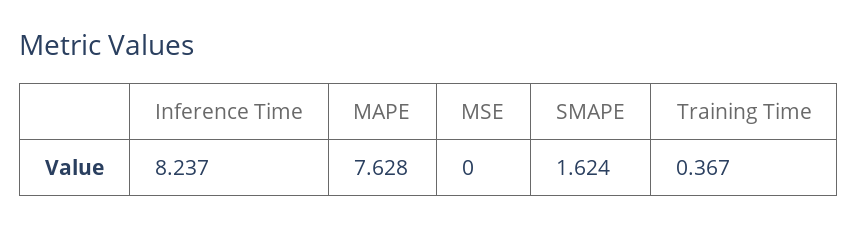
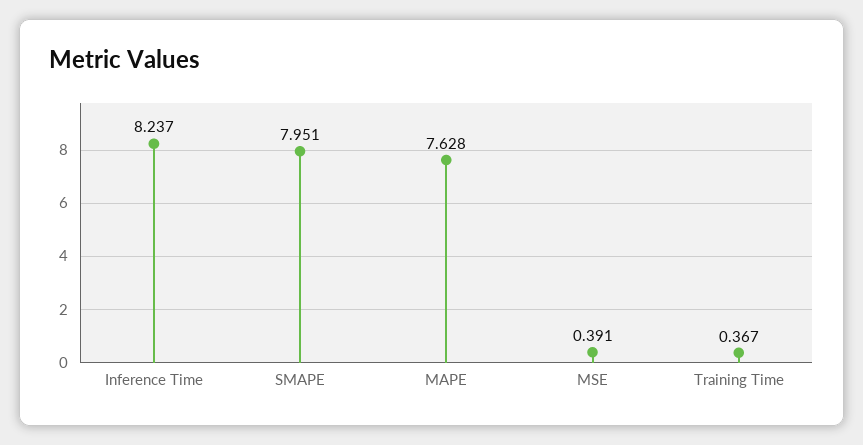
MSE: 0 -> 0.391
SMAPE: 1.624 -> 7.951

